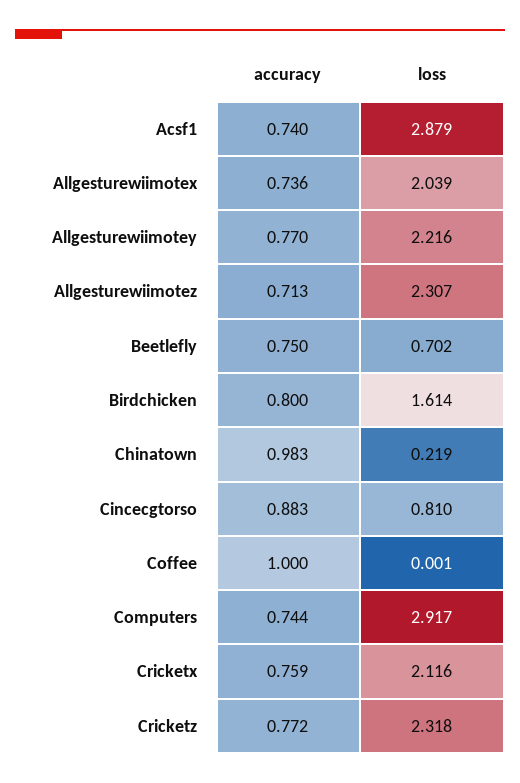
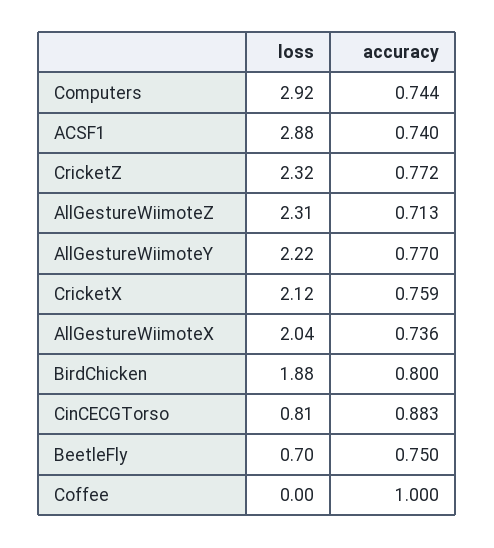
loss, Birdchicken: 1.614 -> 1.88
accuracy, Chinatown: 0.983 -> none
loss, Chinatown: 0.219 -> none

